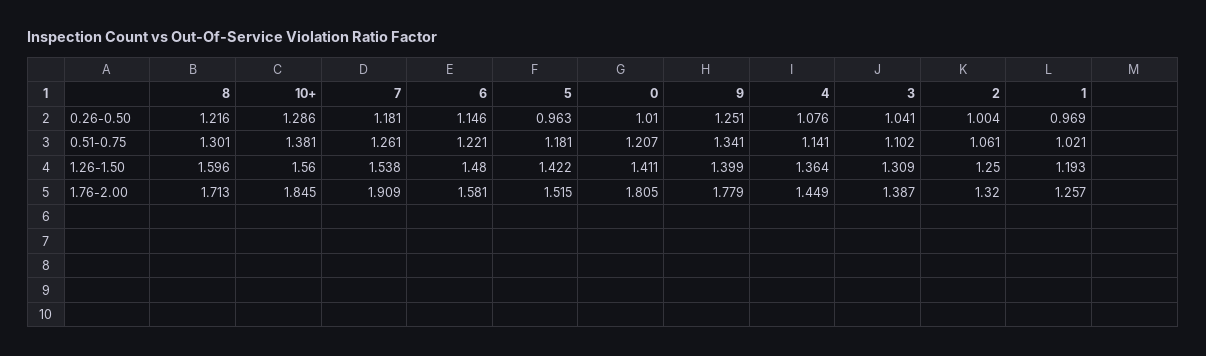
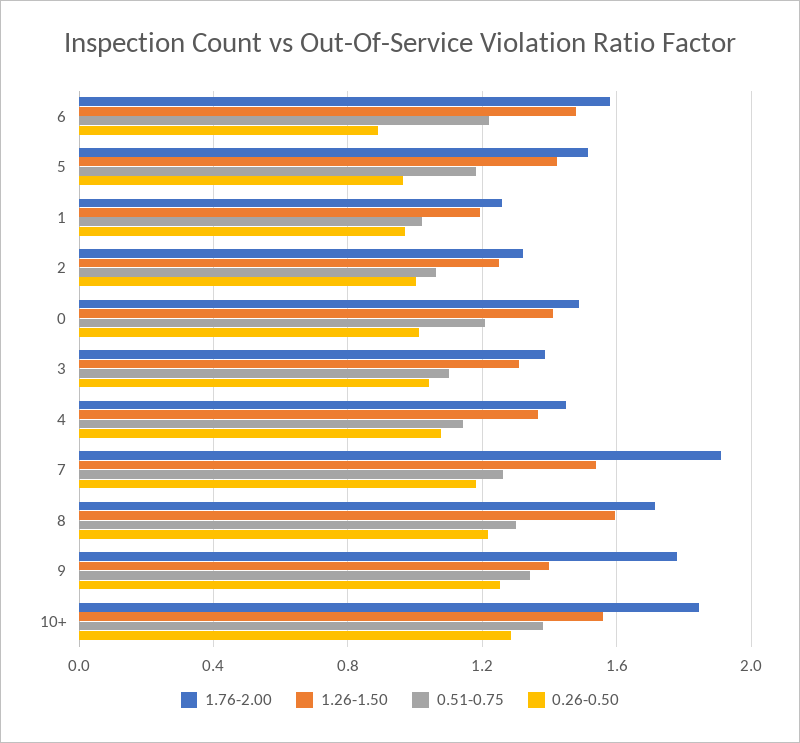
0.26-0.50, 6: 1.146 -> 0.9
1.76-2.00, 0: 1.805 -> 1.5

